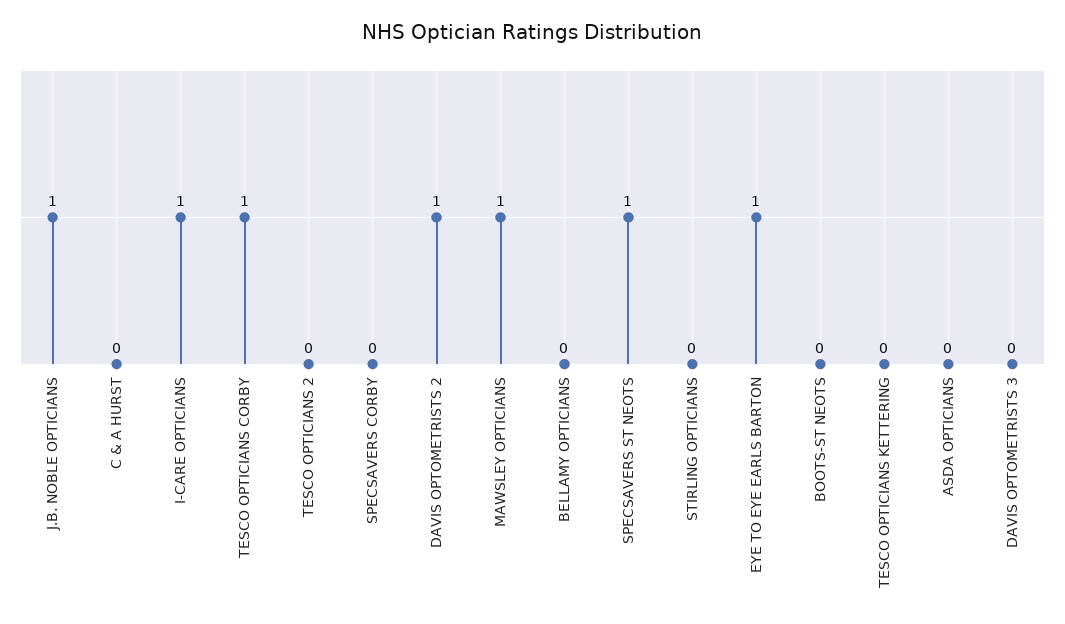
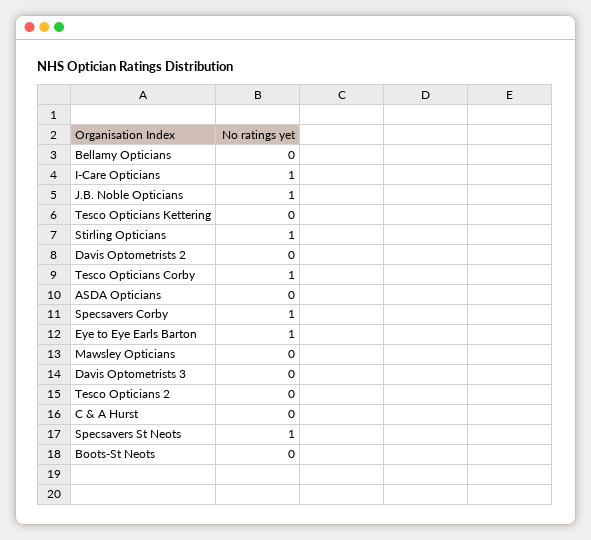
SPECSAVERS CORBY: 0 -> 1
DAVIS OPTOMETRISTS 2: 1 -> 0
MAWSLEY OPTICIANS: 1 -> 0
STIRLING OPTICIANS: 0 -> 1

